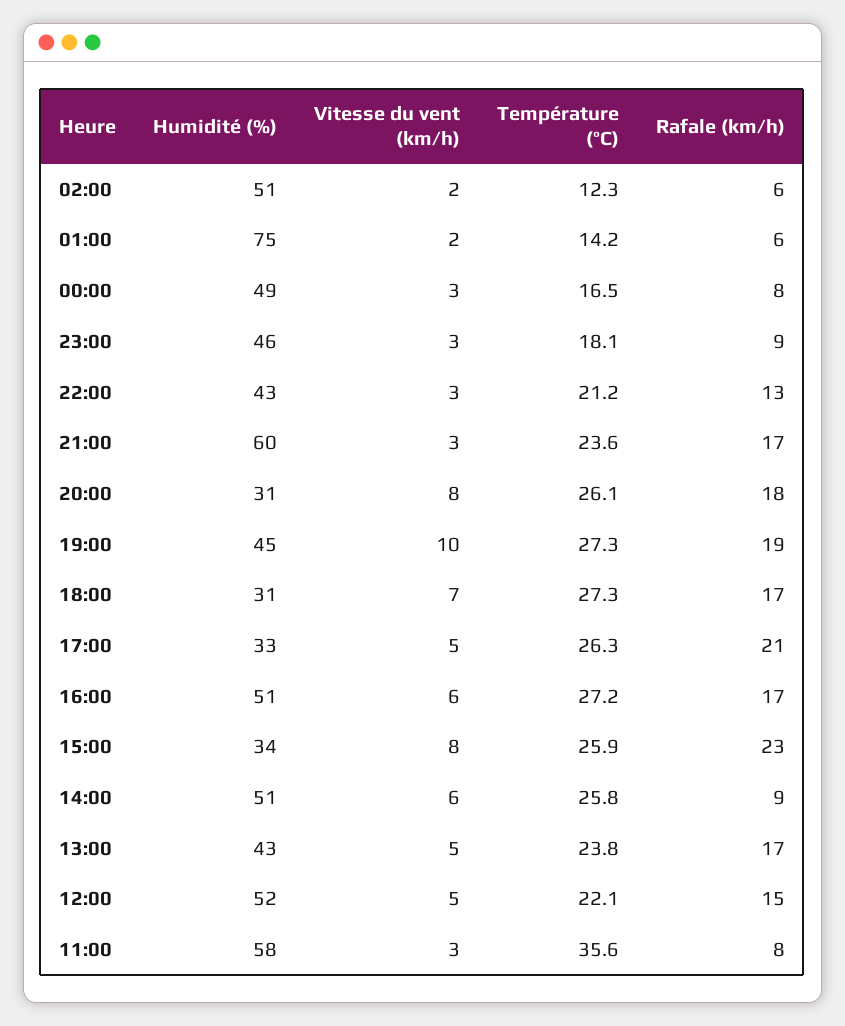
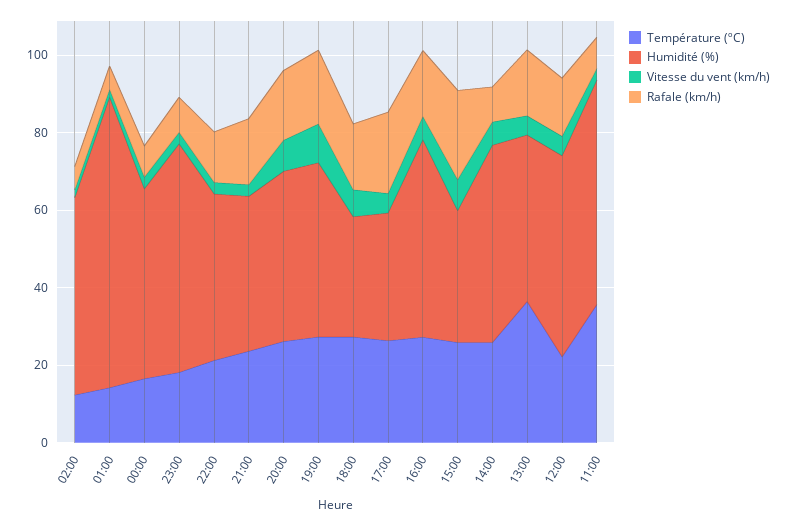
Humidité (%), 23:00: 46 -> 60
Humidité (%), 21:00: 60 -> 40
Humidité (%), 20:00: 31 -> 45
Température (ºC), 13:00: 23.8 -> 35

